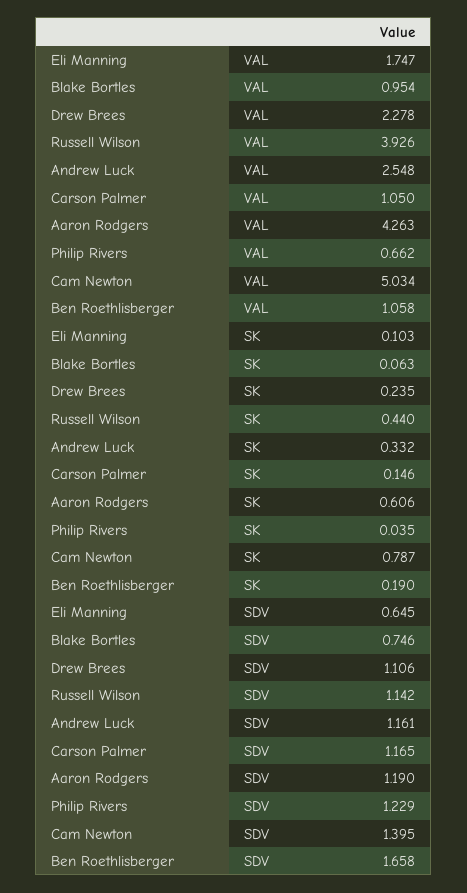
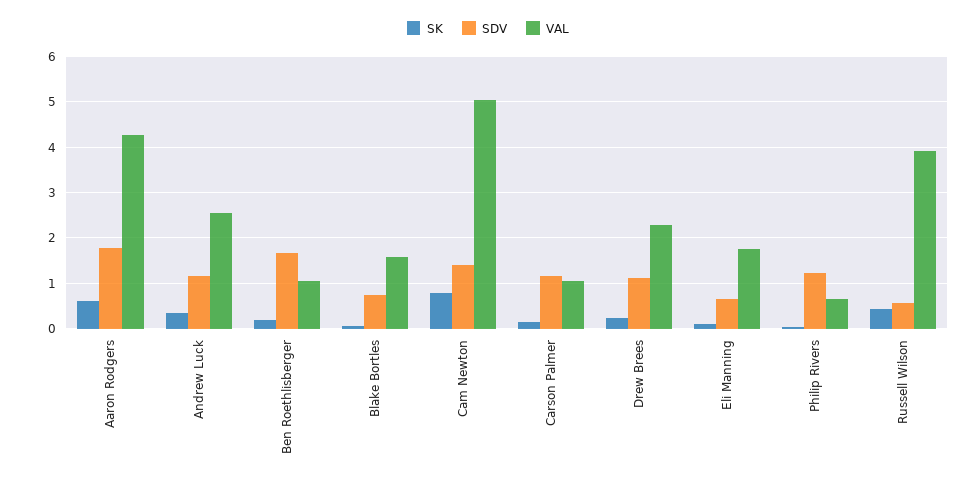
VAL, Blake Bortles: 0.954 -> 1.6
SDV, Russell Wilson: 1.142 -> 0.6
SDV, Aaron Rodgers: 1.19 -> 1.8

